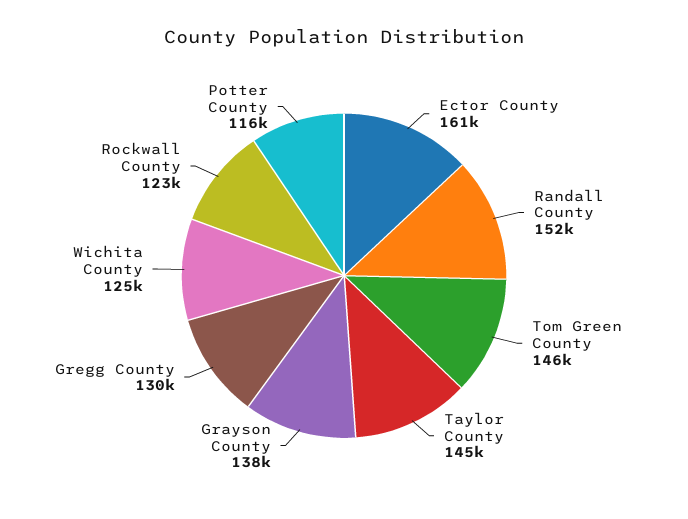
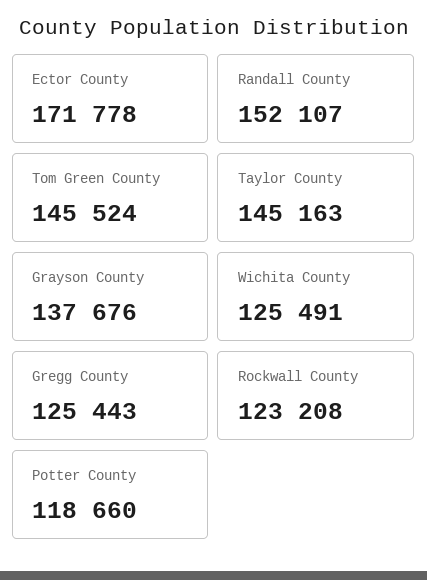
Ector County: 161000 -> 171778
Gregg County: 130000 -> 125443
Potter County: 116000 -> 118660

